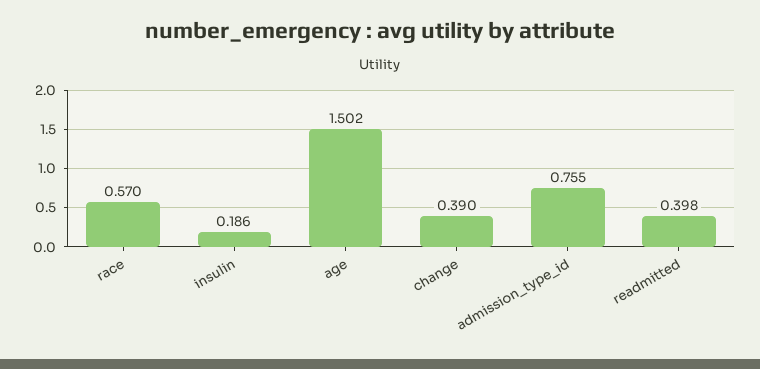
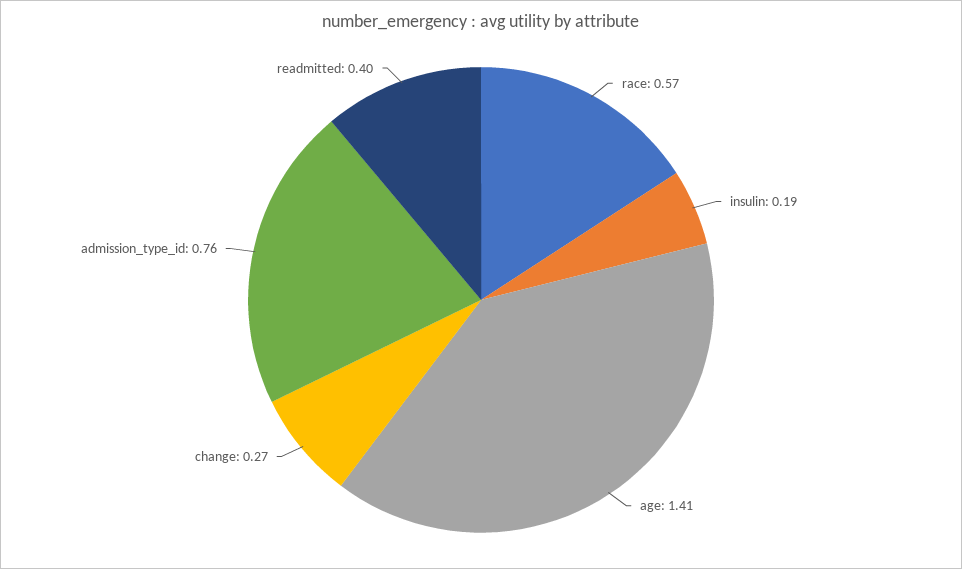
age: 1.502 -> 1.41
change: 0.39 -> 0.27

